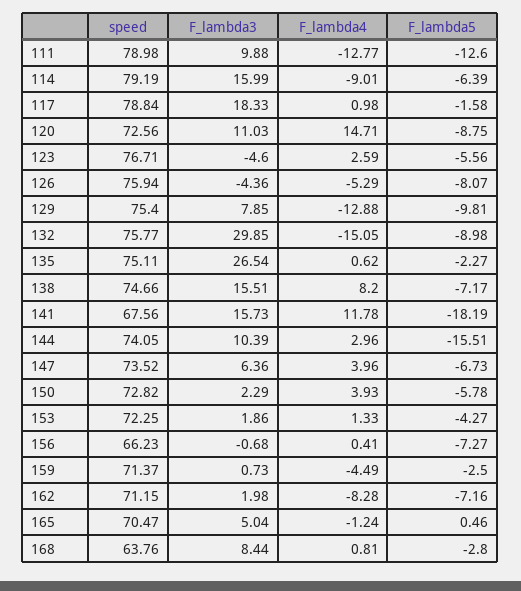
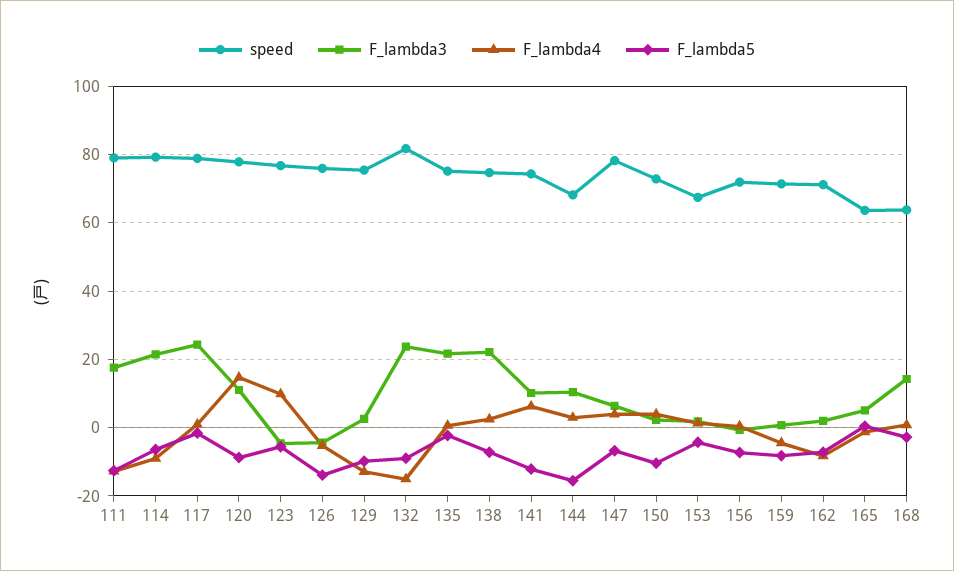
F_lambda3, 111: 9.88 -> 18
F_lambda3, 114: 15.99 -> 22
F_lambda3, 117: 18.33 -> 24
speed, 120: 72.56 -> 78
F_lambda4, 123: 2.59 -> 10
F_lambda5, 126: -8.07 -> -14
F_lambda3, 129: 7.85 -> 2
speed, 132: 75.77 -> 82
F_lambda3, 132: 29.85 -> 24
F_lambda3, 135: 26.54 -> 22
F_lambda3, 138: 15.51 -> 22
F_lambda4, 138: 8.2 -> 2
speed, 141: 67.56 -> 74
F_lambda3, 141: 15.73 -> 10
F_lambda4, 141: 11.78 -> 6
F_lambda5, 141: -18.19 -> -12
speed, 144: 74.05 -> 68
speed, 147: 73.52 -> 78
F_lambda5, 150: -5.78 -> -10
speed, 153: 72.25 -> 68
speed, 156: 66.23 -> 72
F_lambda5, 159: -2.5 -> -8
speed, 165: 70.47 -> 64
F_lambda3, 168: 8.44 -> 14

